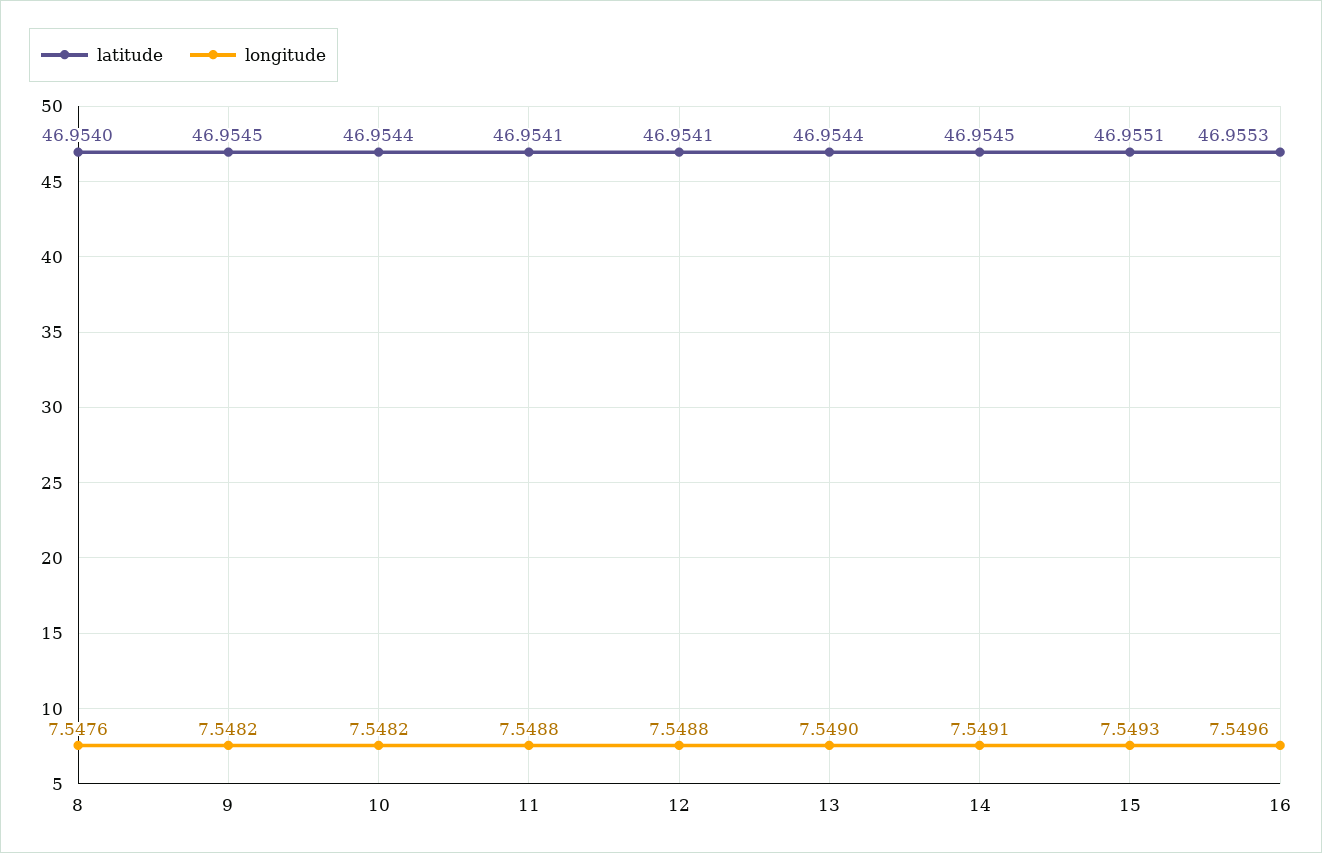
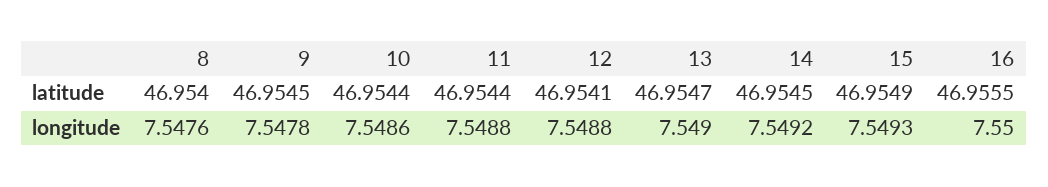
longitude, 9: 7.5482 -> 7.5478
longitude, 10: 7.5482 -> 7.5486
latitude, 11: 46.9541 -> 46.9544
latitude, 13: 46.9544 -> 46.9547
longitude, 14: 7.5491 -> 7.5492
latitude, 15: 46.9551 -> 46.9549
latitude, 16: 46.9553 -> 46.9555
longitude, 16: 7.5496 -> 7.55

